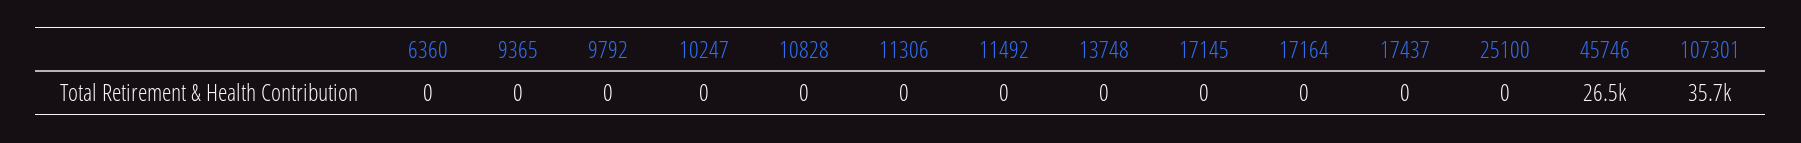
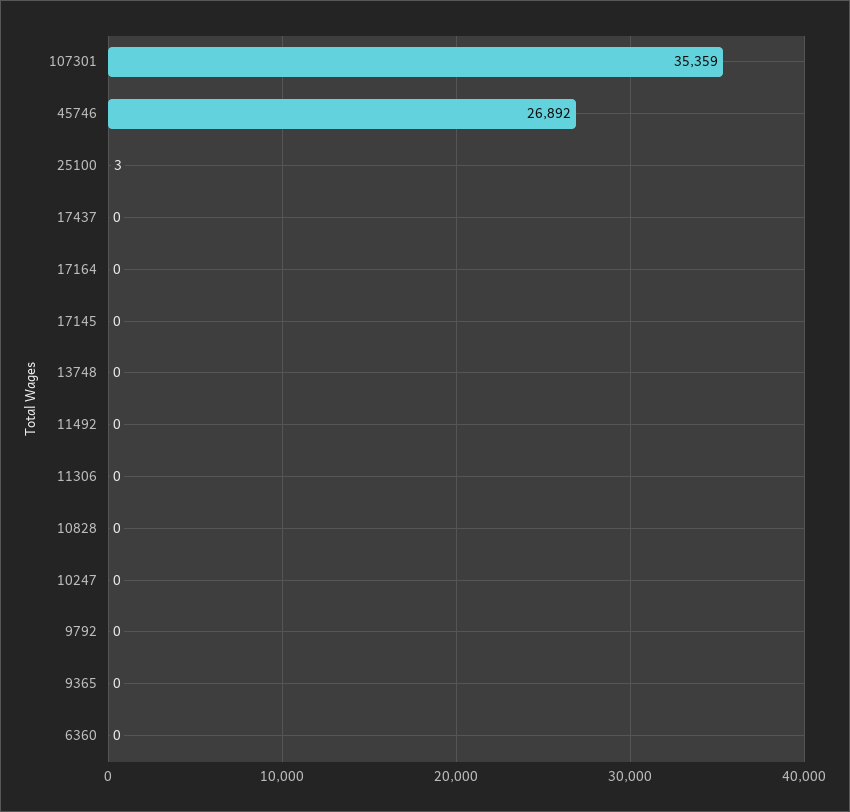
25100: 0 -> 3
45746: 26500 -> 26892
107301: 35700 -> 35359

